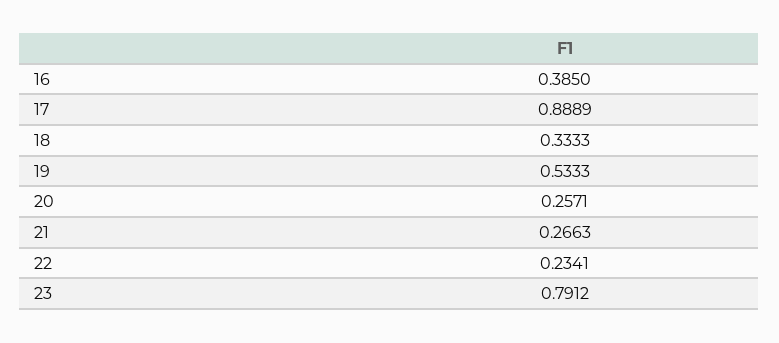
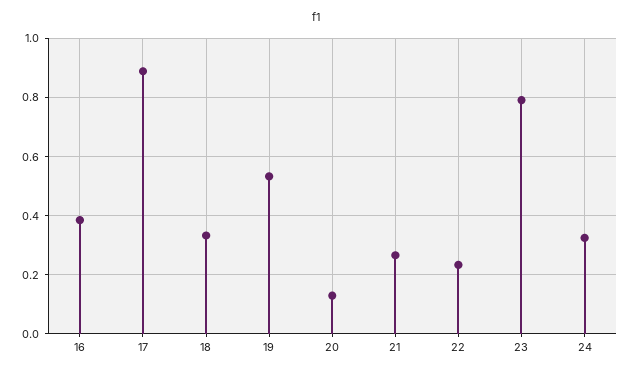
20: 0.2571 -> 0.125
24: none -> 0.325

